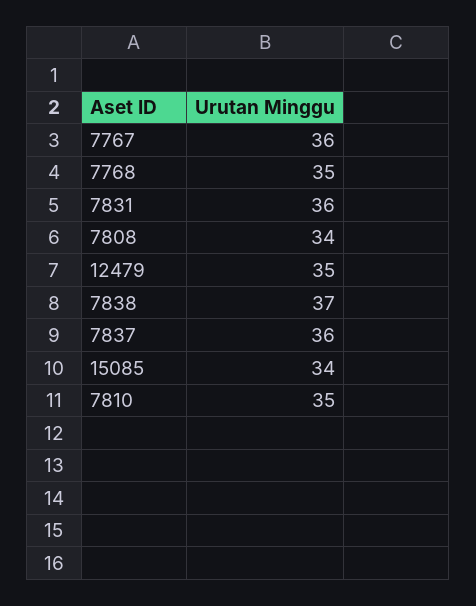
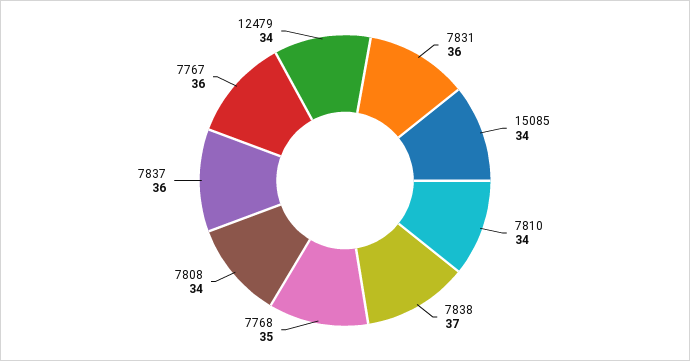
12479: 35 -> 34
7810: 35 -> 34

